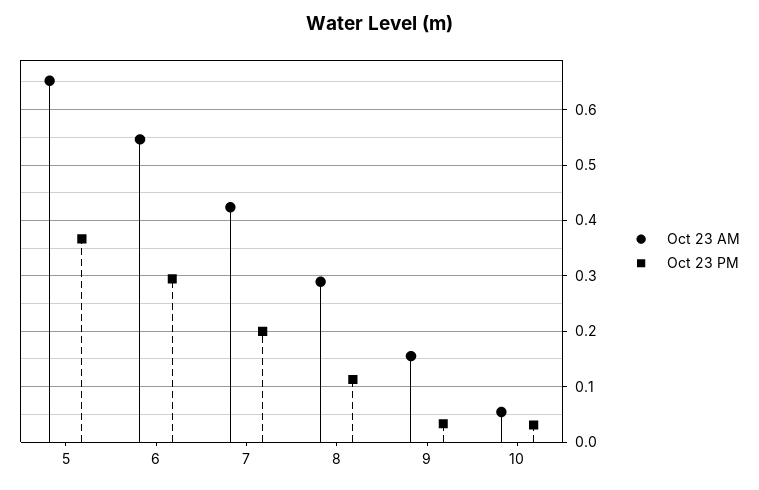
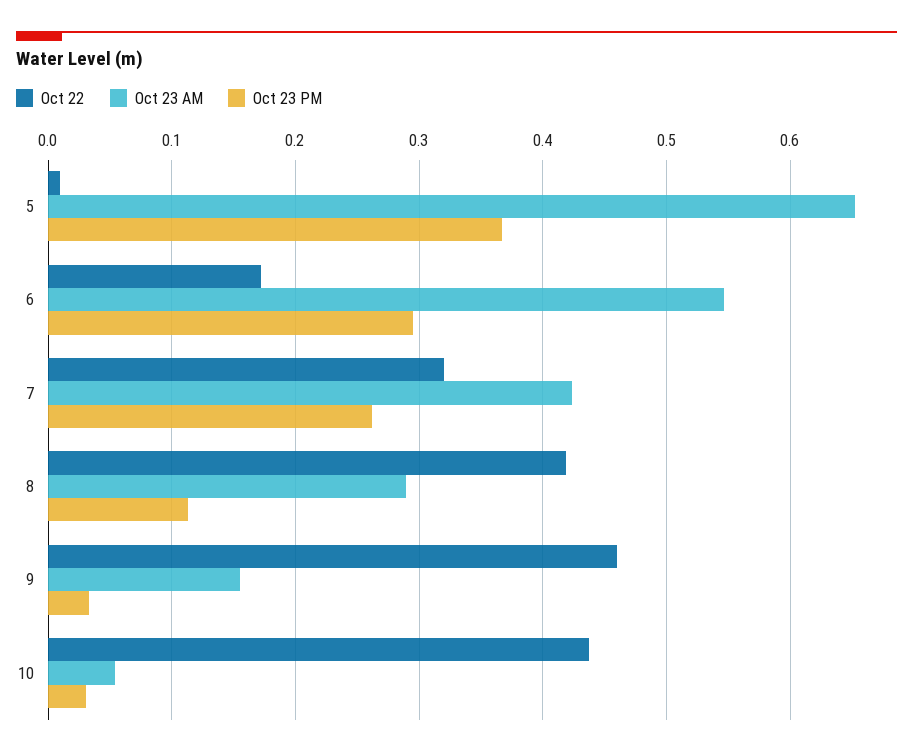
Oct 23 PM, 7: 0.2 -> 0.26
Oct 22, 5: none -> 0.01
Oct 22, 6: none -> 0.17
Oct 22, 7: none -> 0.32
Oct 22, 8: none -> 0.42
Oct 22, 9: none -> 0.46
Oct 22, 10: none -> 0.44

